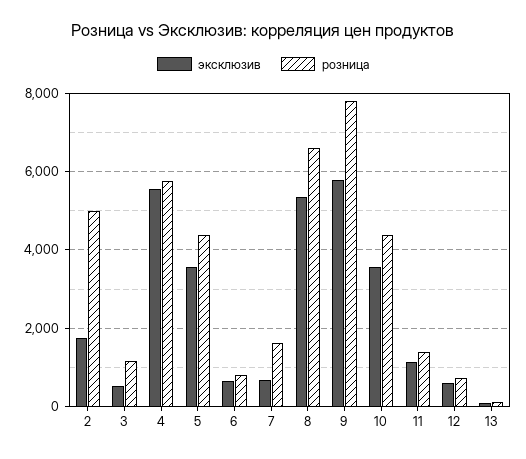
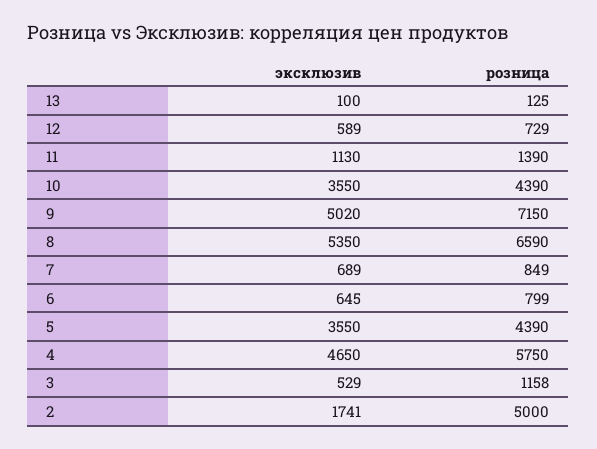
эксклюзив, 4: 5600 -> 4650
розница, 7: 1600 -> 849
эксклюзив, 9: 5800 -> 5020
розница, 9: 7800 -> 7150

